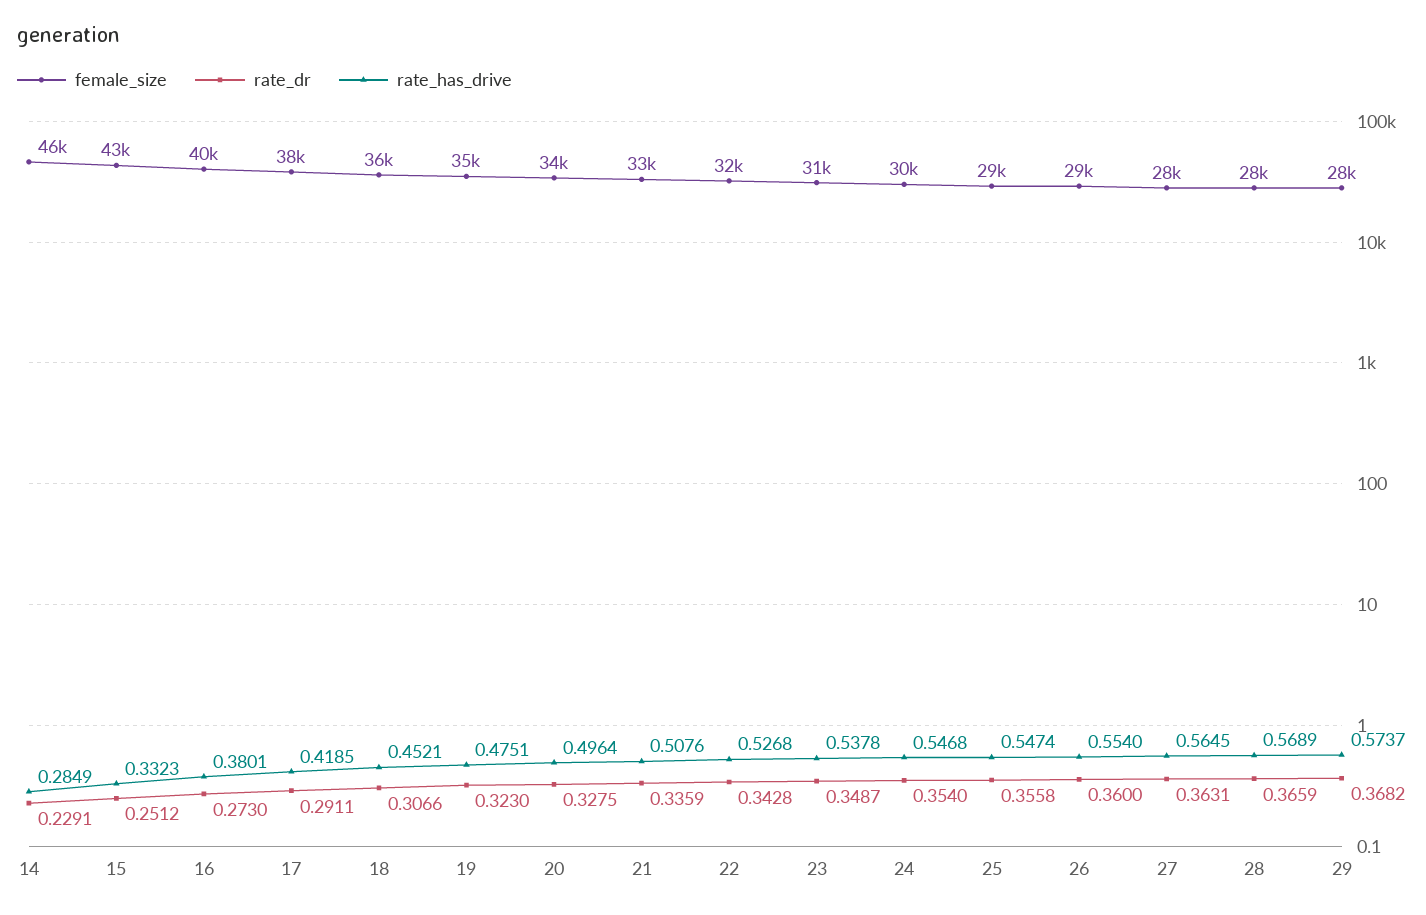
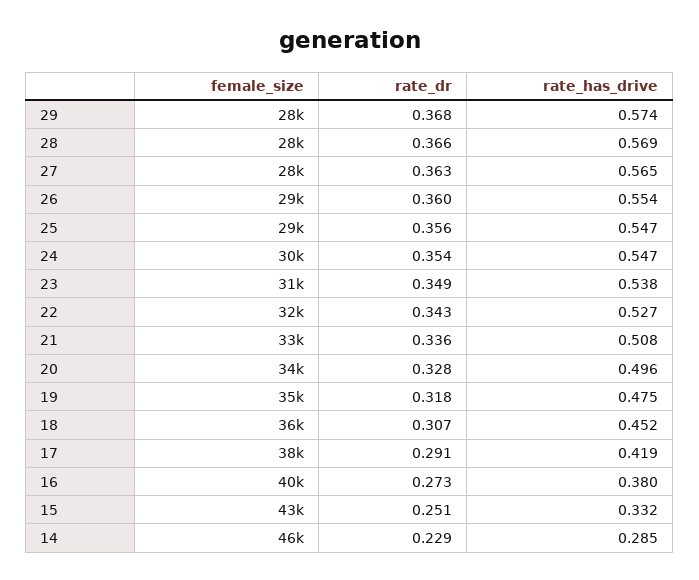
rate_dr, 19: 0.323 -> 0.318

